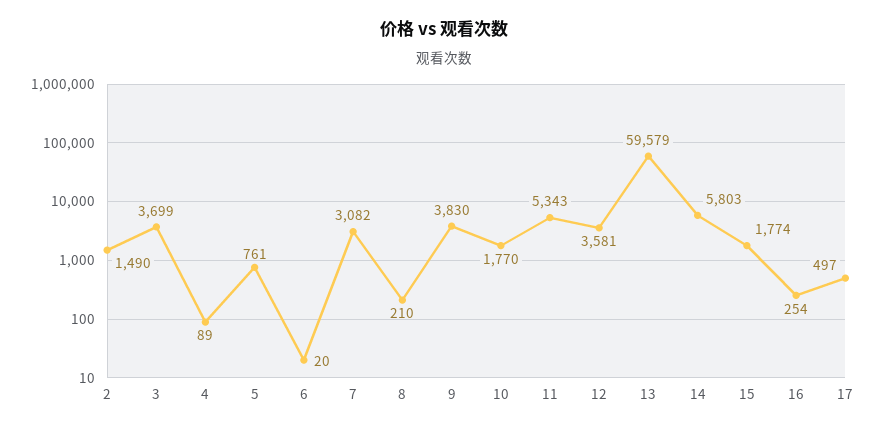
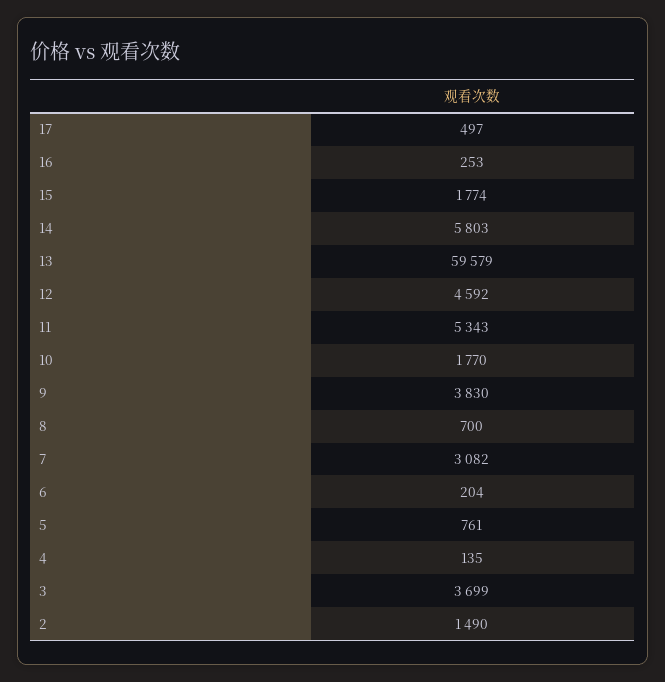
4: 89 -> 135
6: 20 -> 204
8: 210 -> 700
12: 3581 -> 4592
16: 254 -> 253

